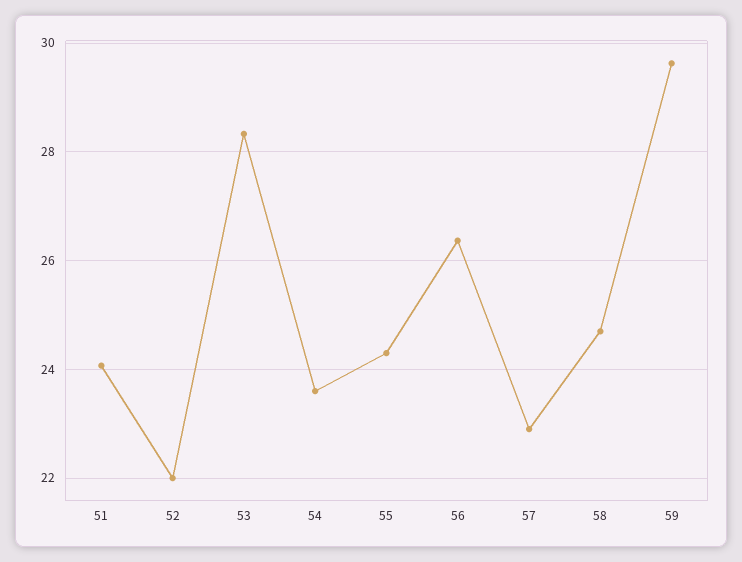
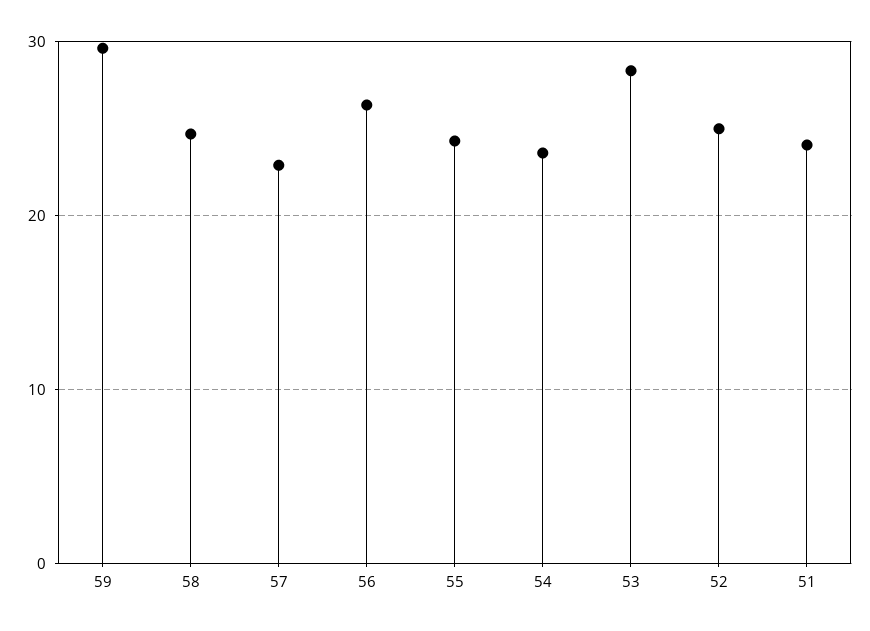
52: 22 -> 25

